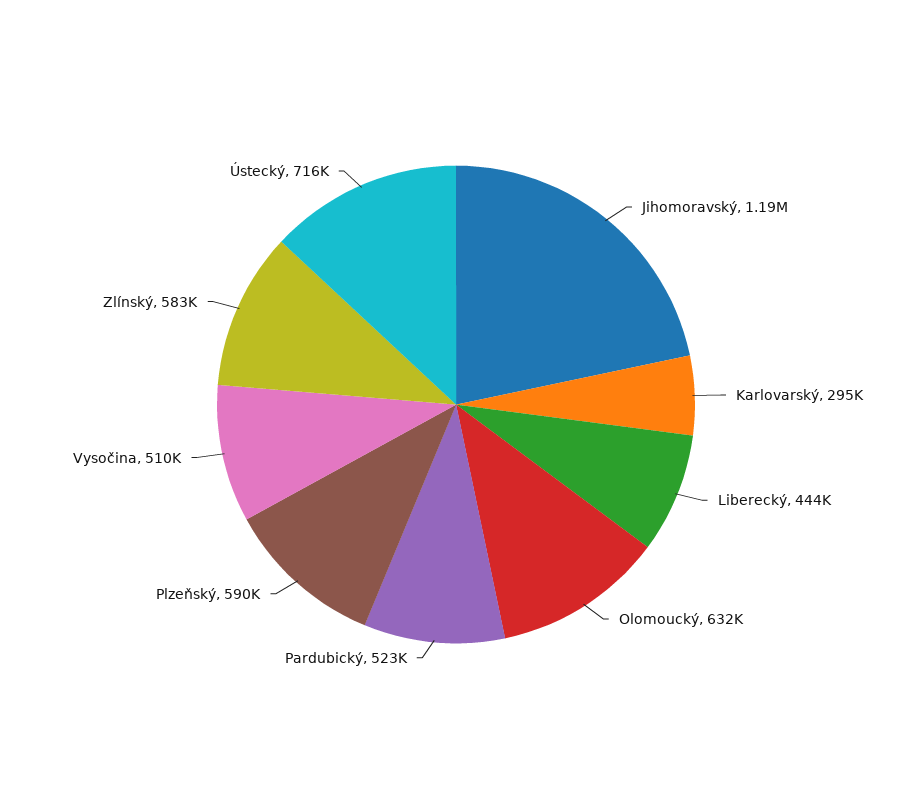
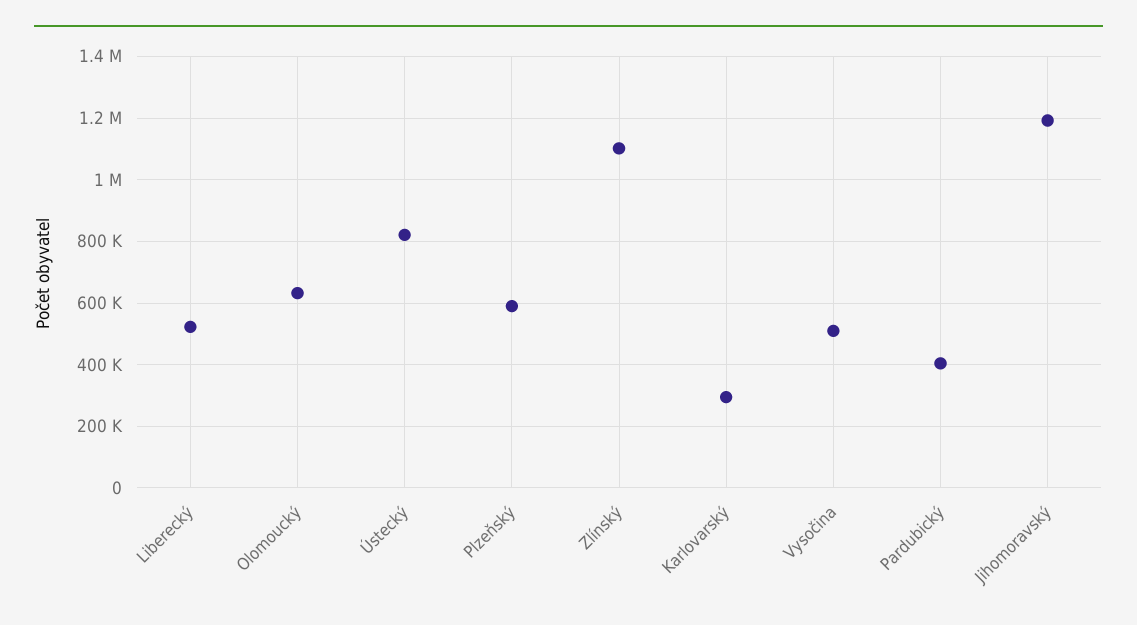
Liberecký: 444000 -> 520000
Pardubický: 523000 -> 400000
Zlínský: 583000 -> 1100000
Ústecký: 716000 -> 820000

